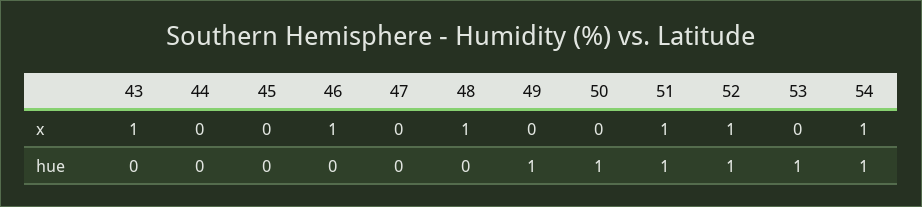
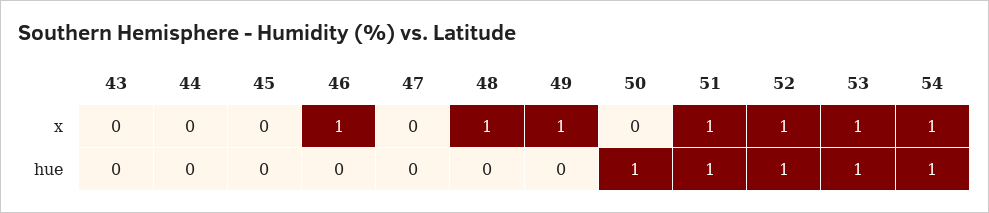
43, x: 1 -> 0
49, x: 0 -> 1
53, x: 0 -> 1
49, hue: 1 -> 0

